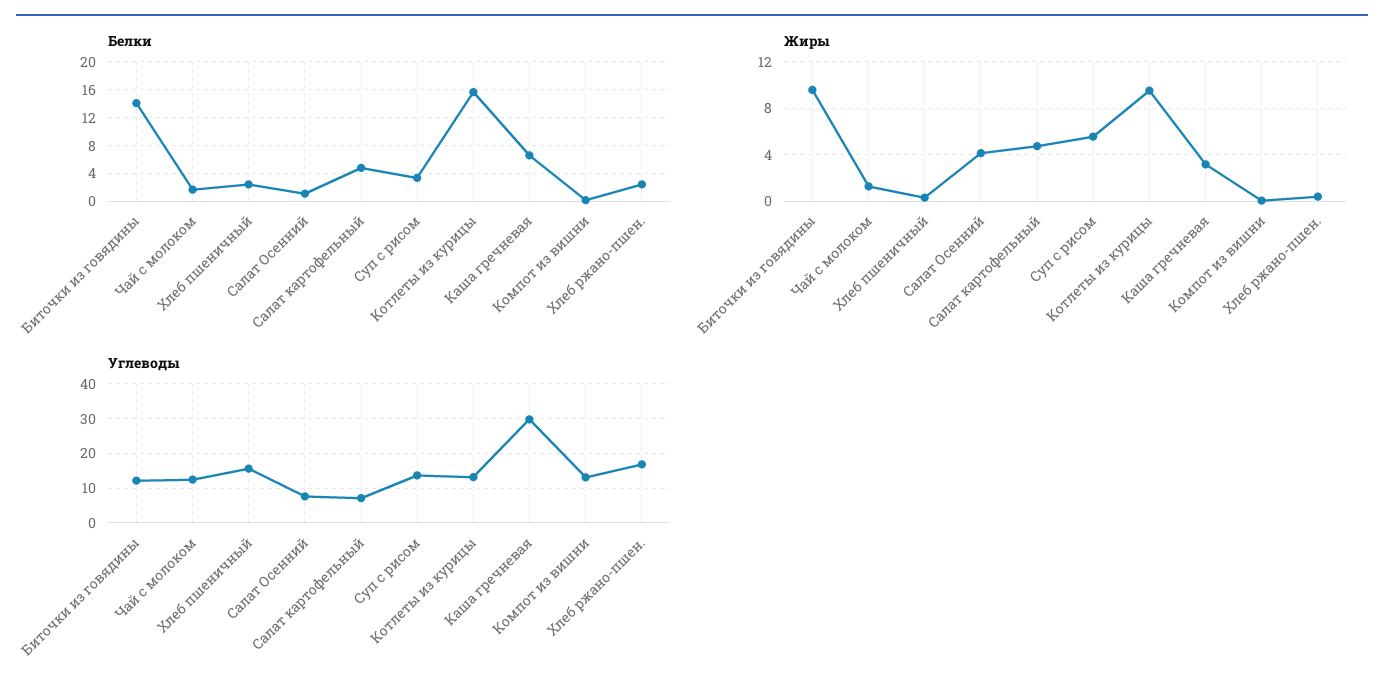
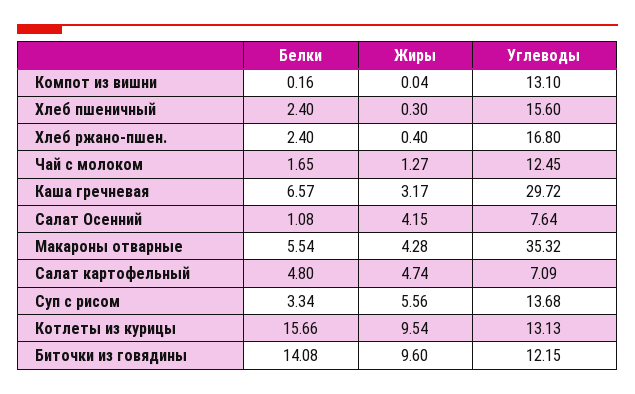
Белки, Макароны отварные: none -> 5.54
Жиры, Макароны отварные: none -> 4.28
Углеводы, Макароны отварные: none -> 35.32

